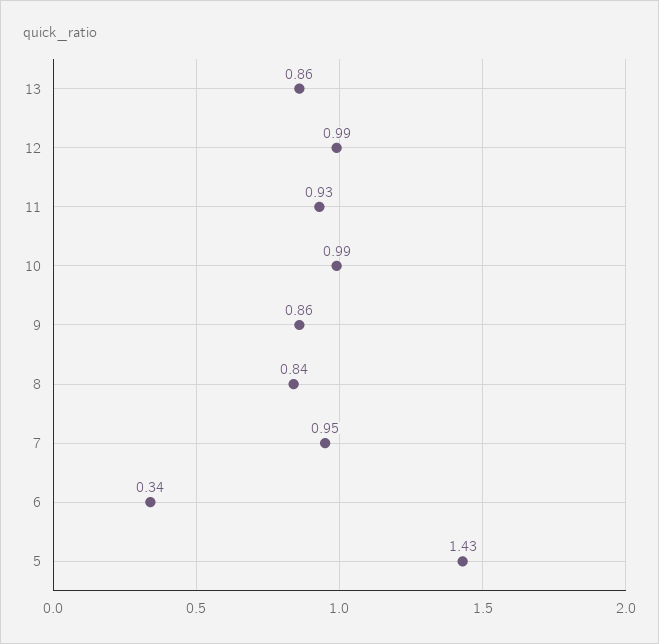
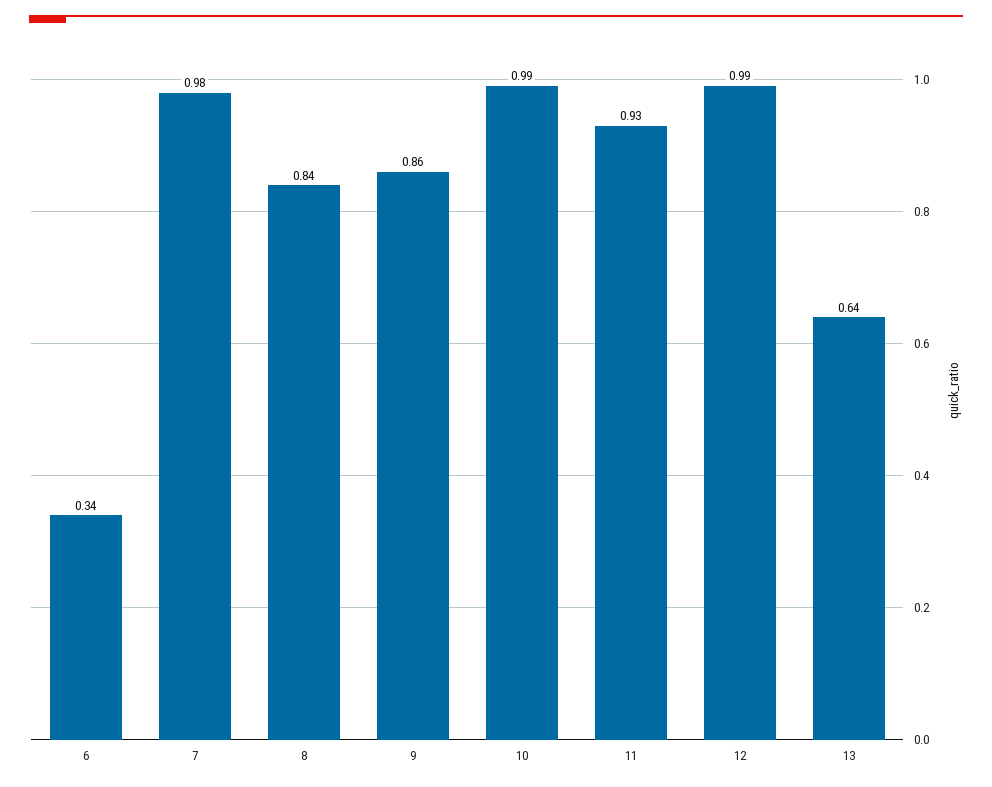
13: 0.86 -> 0.64
7: 0.95 -> 0.98
5: 1.43 -> none

